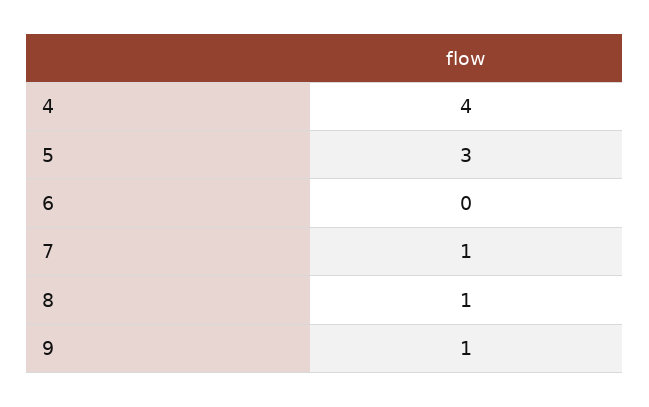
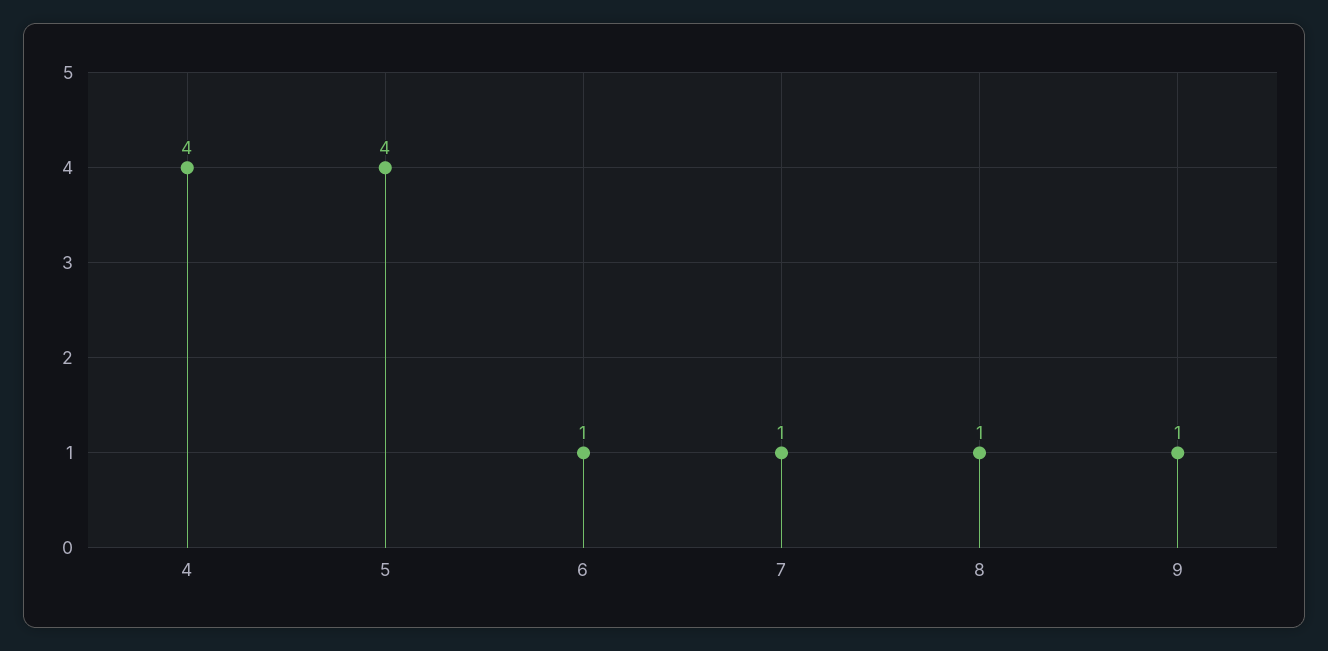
5: 3 -> 4
6: 0 -> 1

